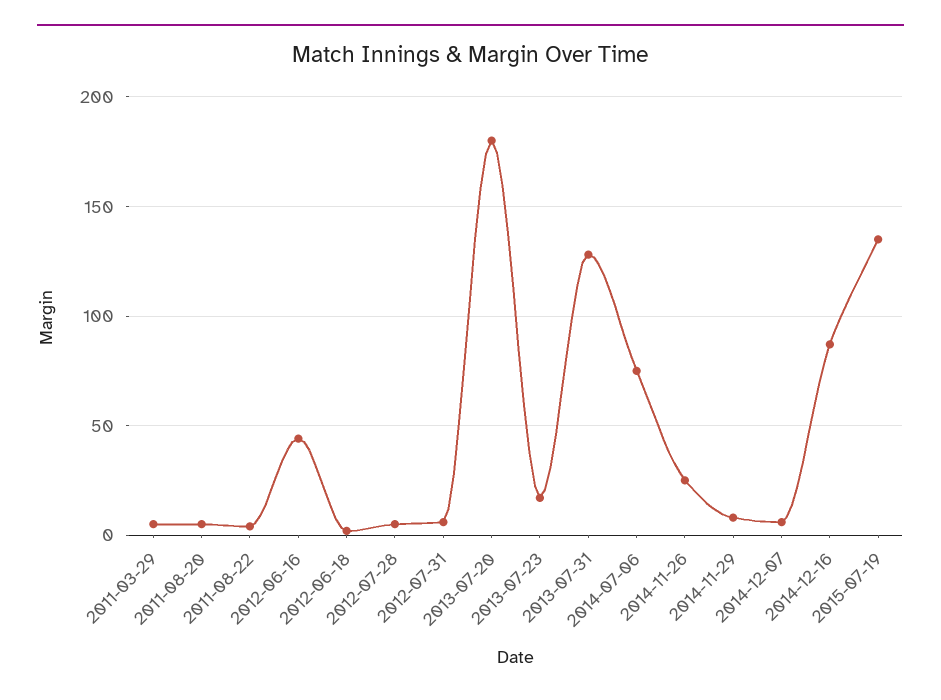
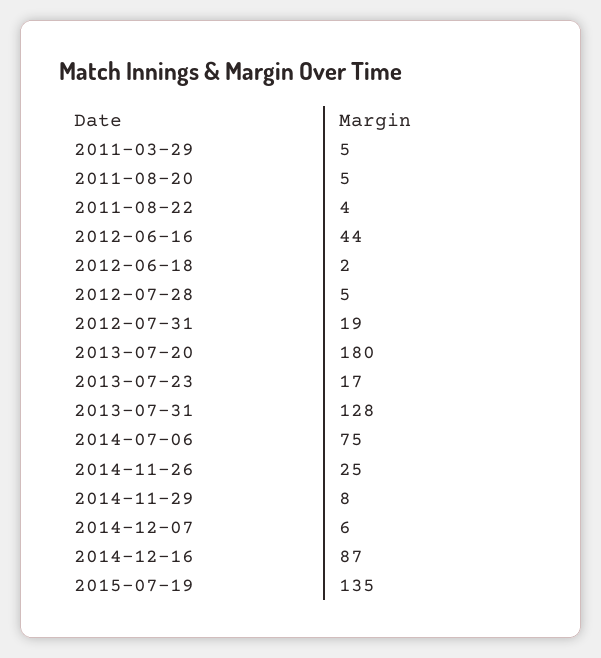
2012-07-31: 5 -> 19

